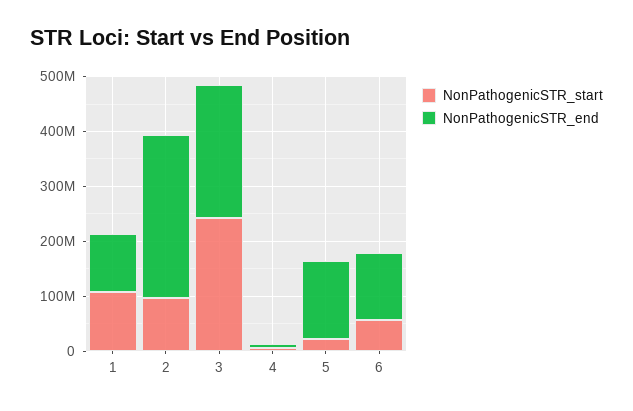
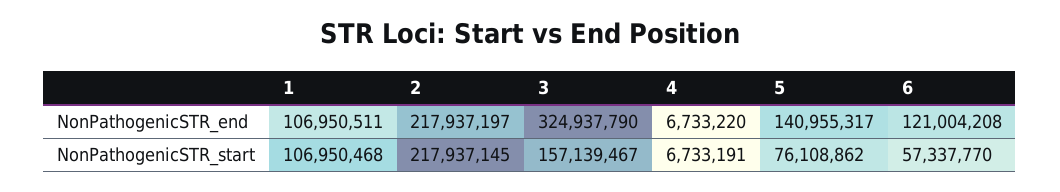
NonPathogenicSTR_start, 2: 100000000 -> 217937145
NonPathogenicSTR_end, 2: 300000000 -> 217937197
NonPathogenicSTR_start, 3: 240000000 -> 157139467
NonPathogenicSTR_end, 3: 240000000 -> 324937790
NonPathogenicSTR_start, 5: 20000000 -> 76108862

